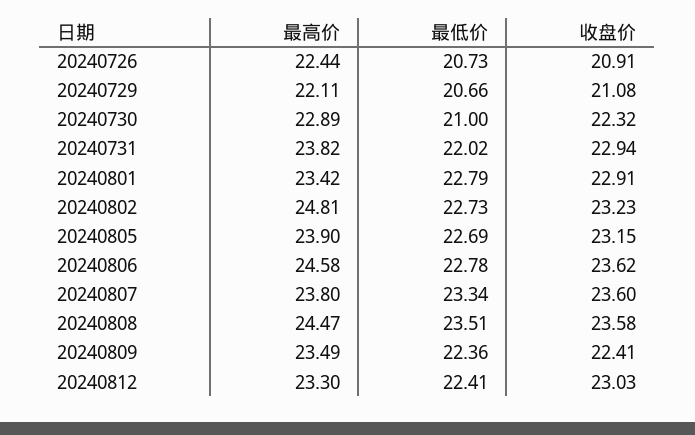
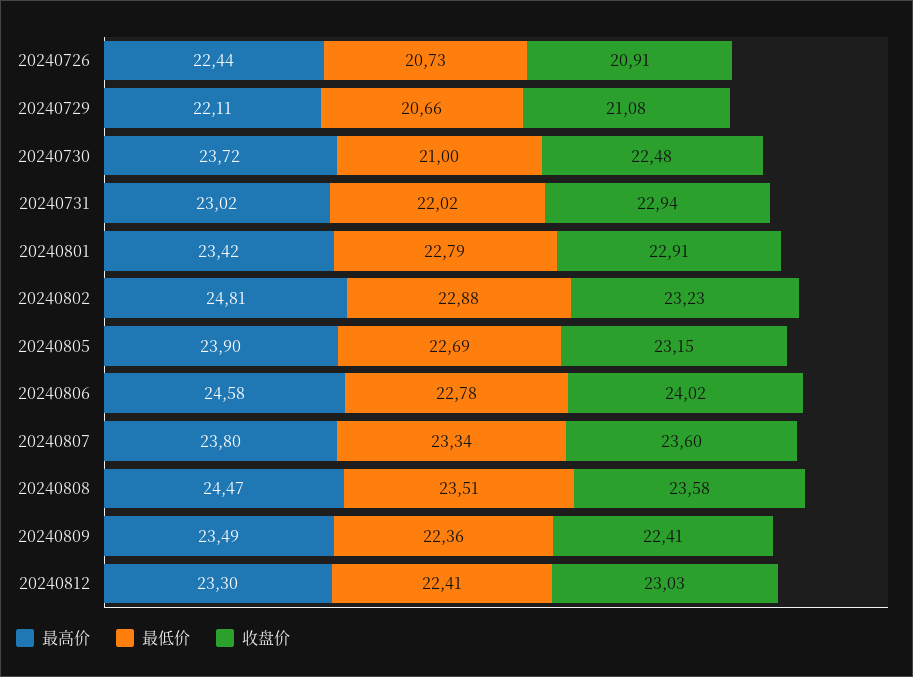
最高价, 20240730: 22.89 -> 23.72
收盘价, 20240730: 22.32 -> 22.48
最高价, 20240731: 23.82 -> 23.02
最低价, 20240802: 22.73 -> 22.88
收盘价, 20240806: 23.62 -> 24.02

